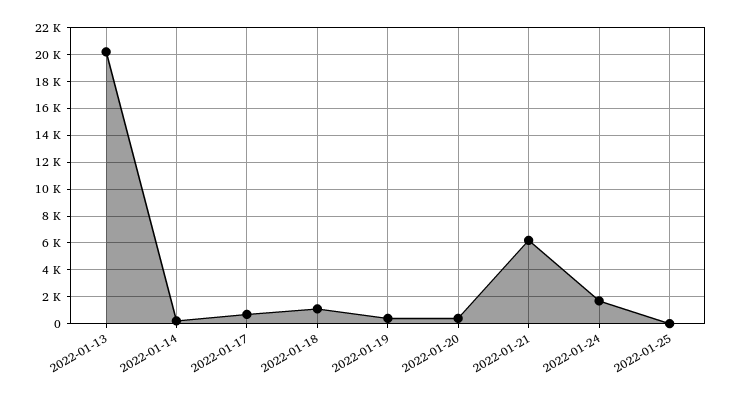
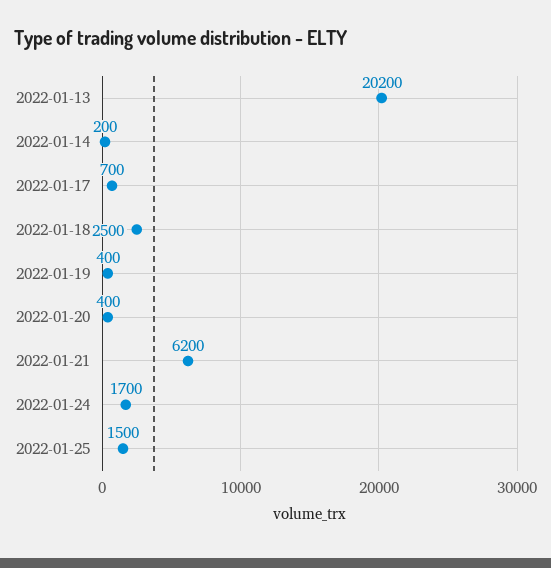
2022-01-18: 1000 -> 2500
2022-01-25: 0 -> 1500

